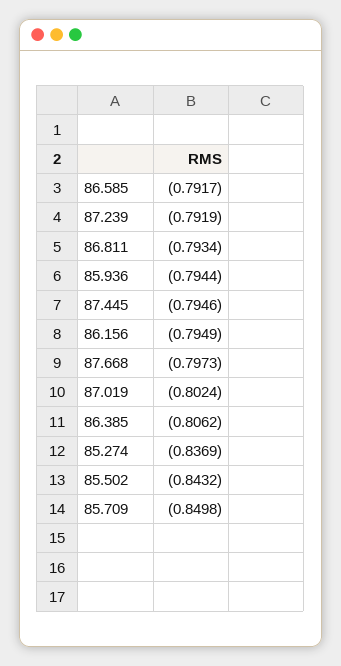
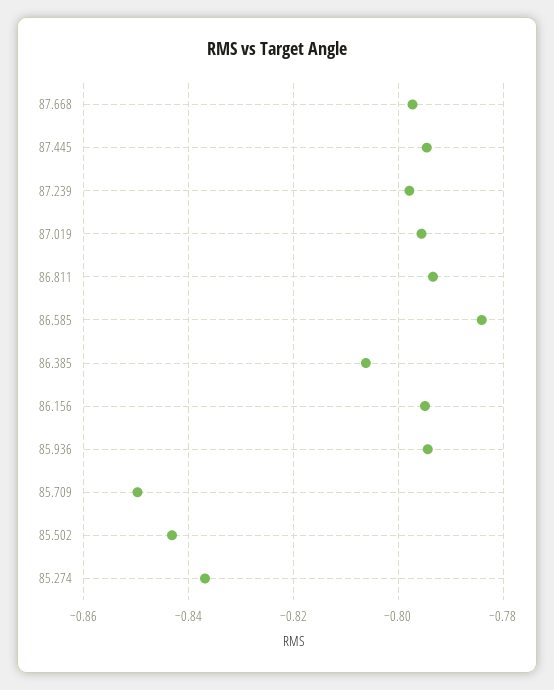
86.585: -0.7917 -> -0.784
87.239: -0.7919 -> -0.798
87.019: -0.8024 -> -0.796

